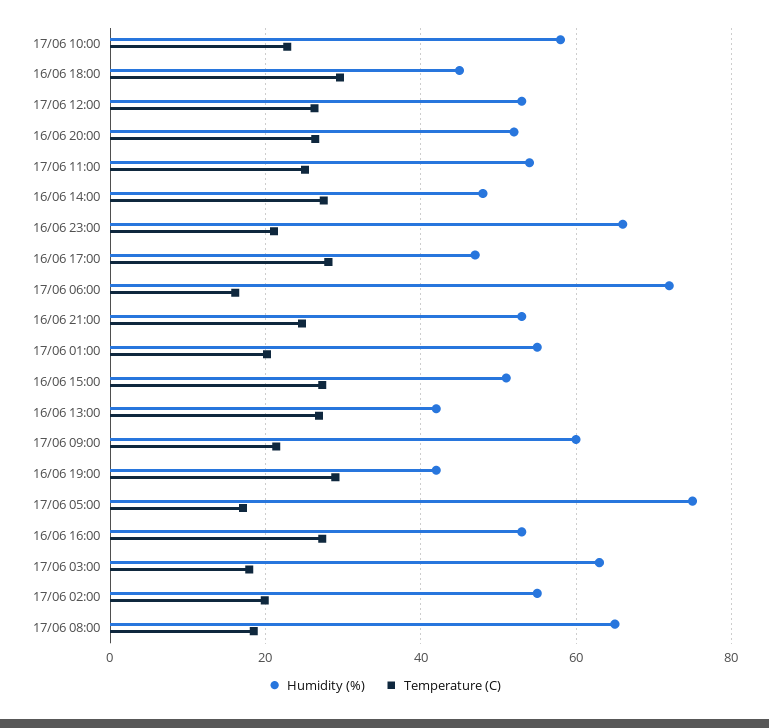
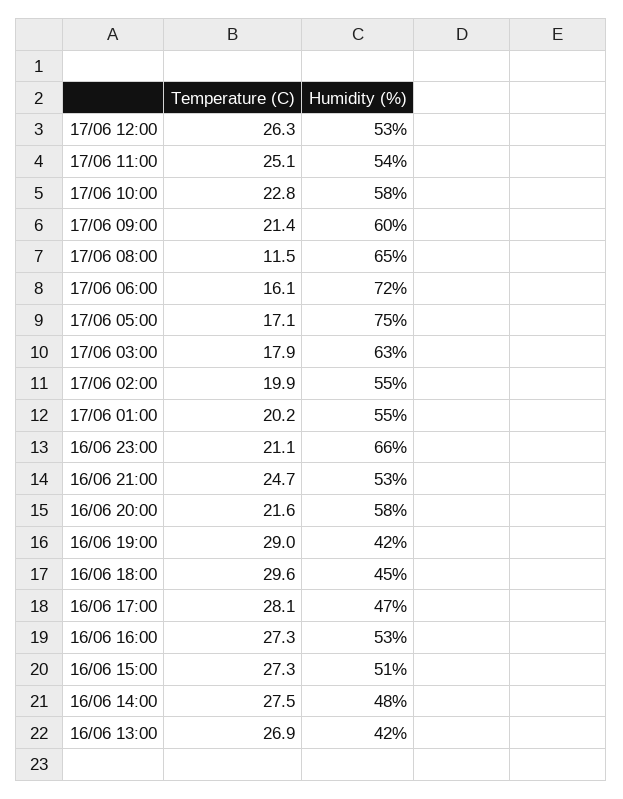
Humidity (%), 16/06 20:00: 52 -> 58
Temperature (C), 16/06 20:00: 26 -> 21.6
Temperature (C), 17/06 08:00: 18 -> 11.5

